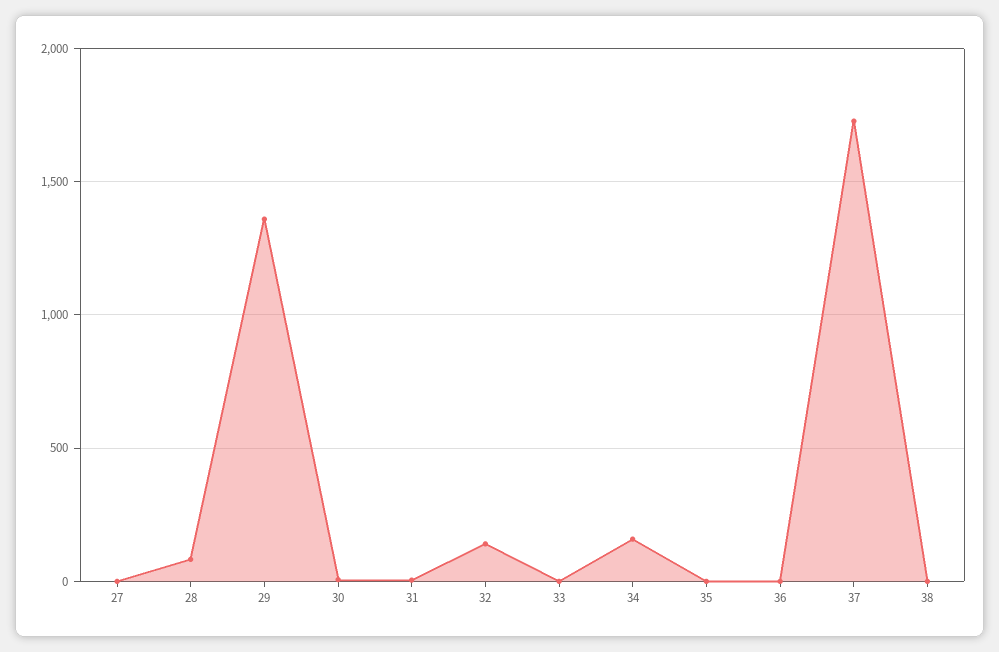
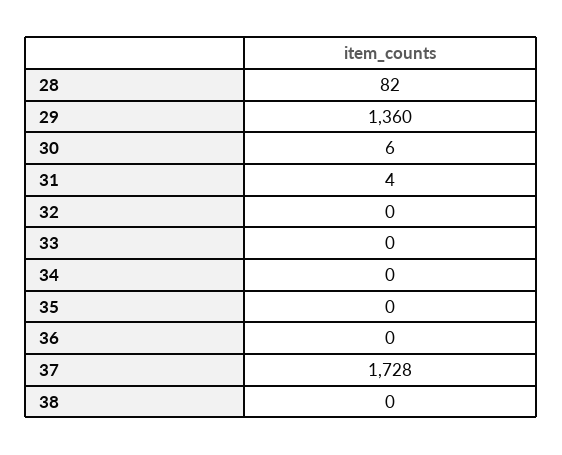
27: 0 -> none
32: 150 -> 0
34: 150 -> 0

